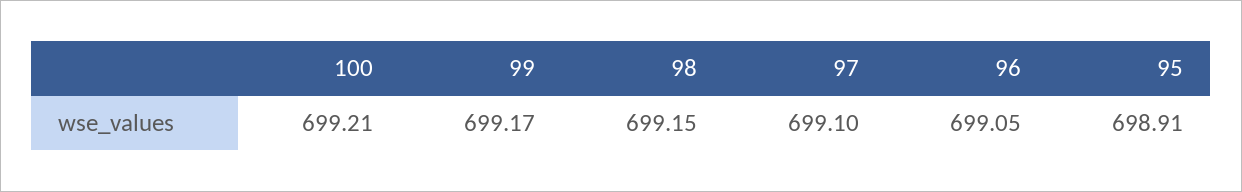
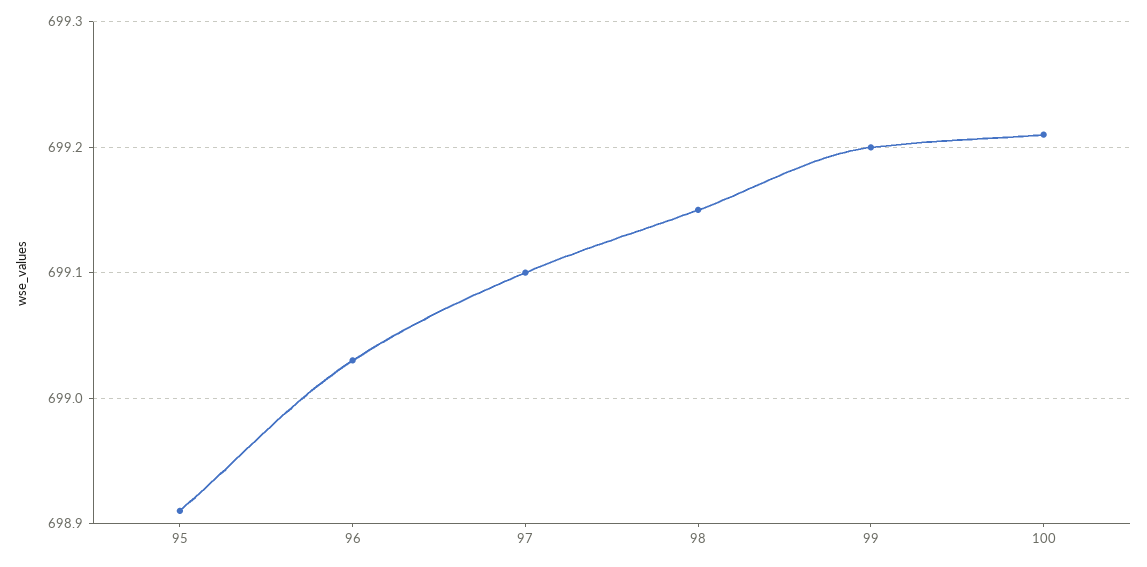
99: 699.17 -> 699.2
96: 699.05 -> 699.03

